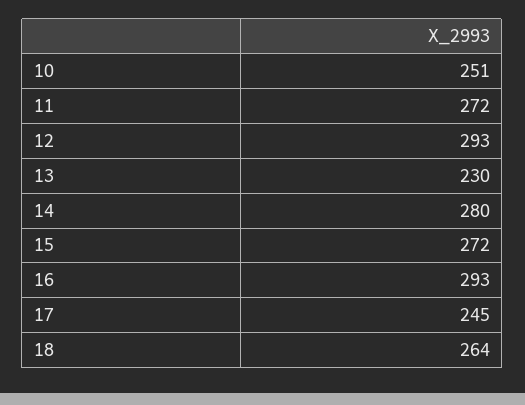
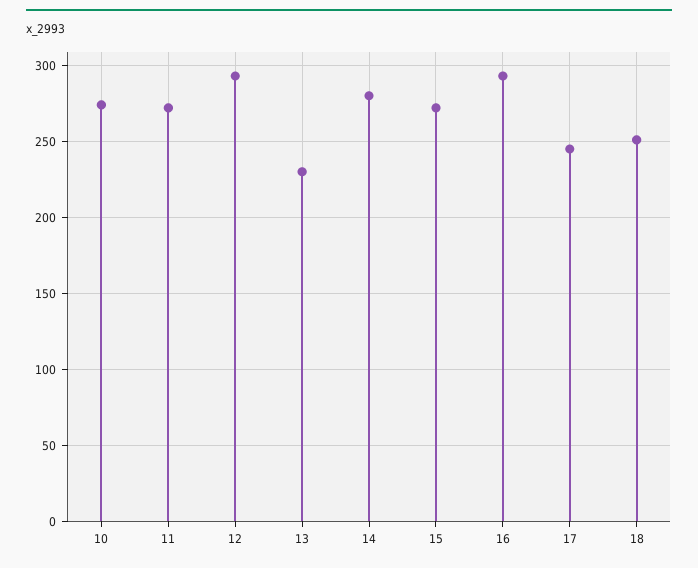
10: 251 -> 275
18: 264 -> 250

